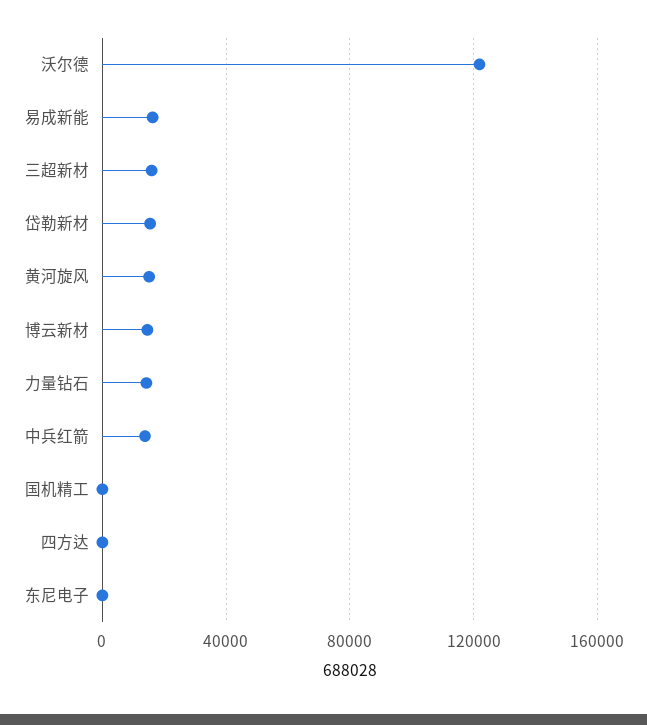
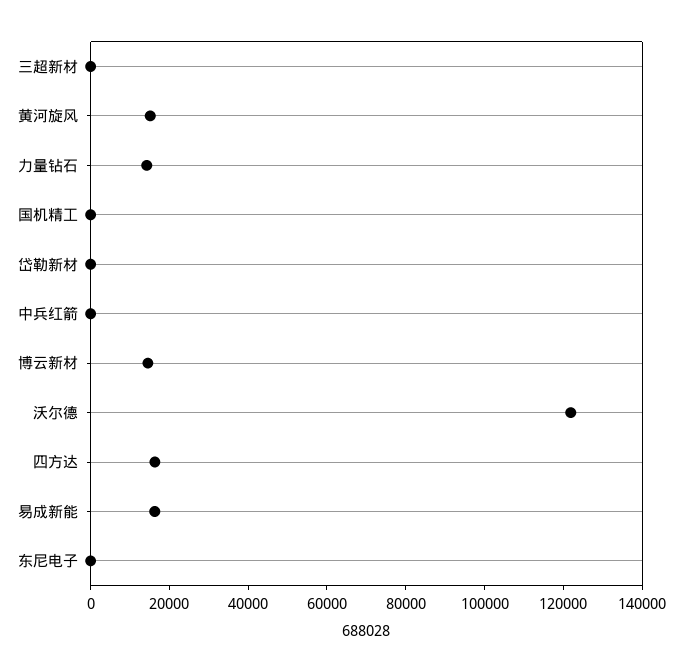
三超新材: 15000 -> 0
岱勒新材: 15000 -> 0
中兵红箭: 15000 -> 0
四方达: 0 -> 15000

